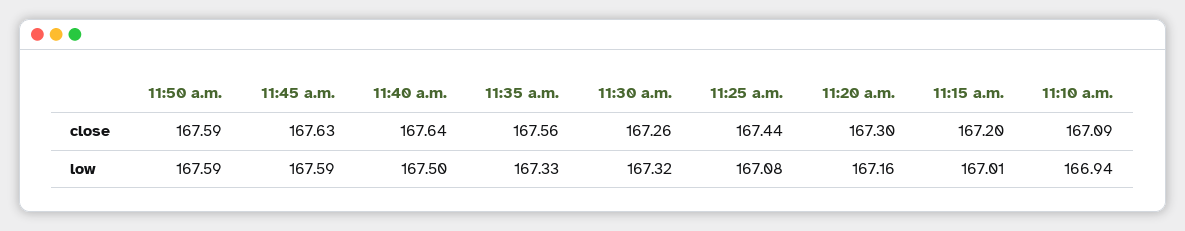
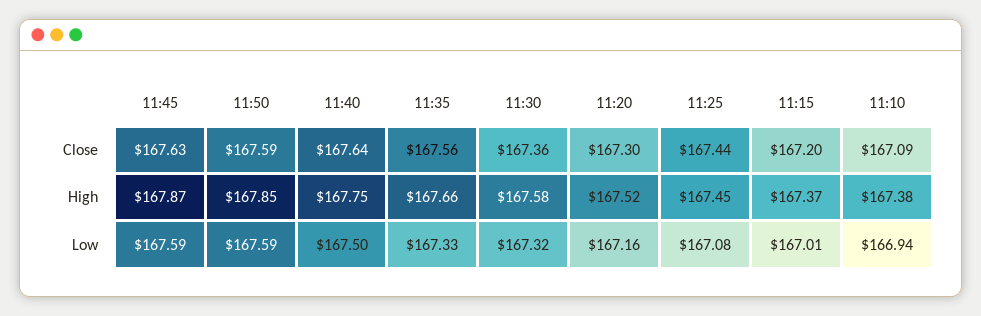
11:30 a.m., close: 167.26 -> 167.36
11:45 a.m., High: none -> 167.87
11:50 a.m., High: none -> 167.85
11:40 a.m., High: none -> 167.75
11:35 a.m., High: none -> 167.66
11:30 a.m., High: none -> 167.58
11:20 a.m., High: none -> 167.52
11:25 a.m., High: none -> 167.45
11:15 a.m., High: none -> 167.37
11:10 a.m., High: none -> 167.38

